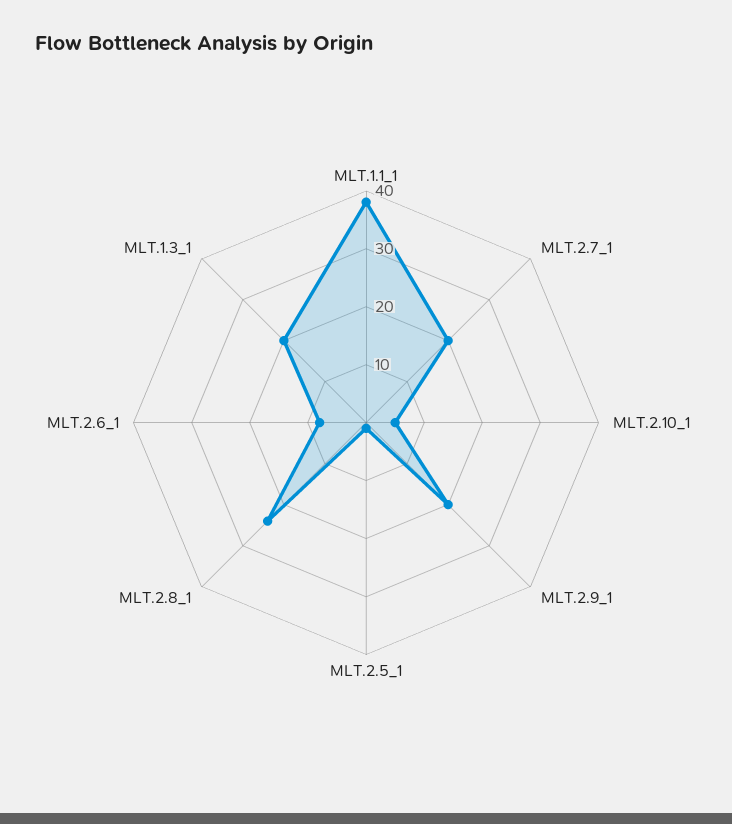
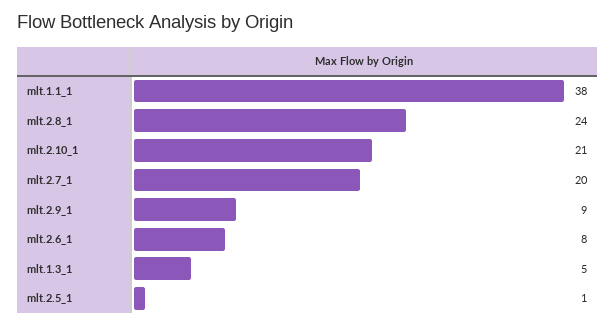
MLT.2.10_1: 5 -> 21
MLT.2.9_1: 20 -> 9
MLT.1.3_1: 20 -> 5

